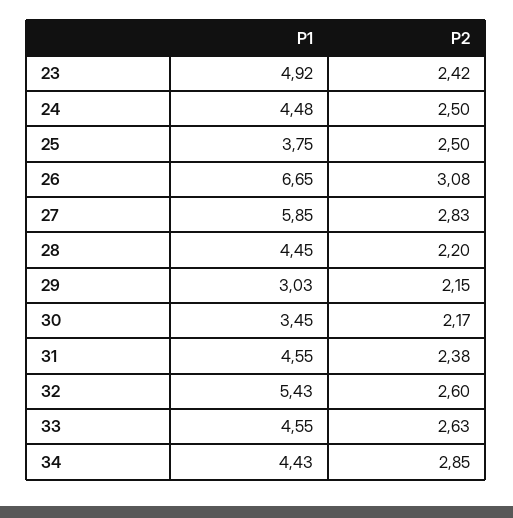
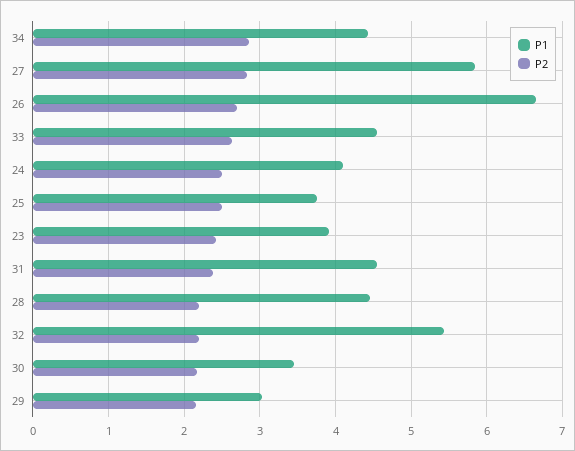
P1, 23: 4.92 -> 3.9
P1, 24: 4.48 -> 4.1
P2, 26: 3.08 -> 2.7
P2, 32: 2.6 -> 2.2

